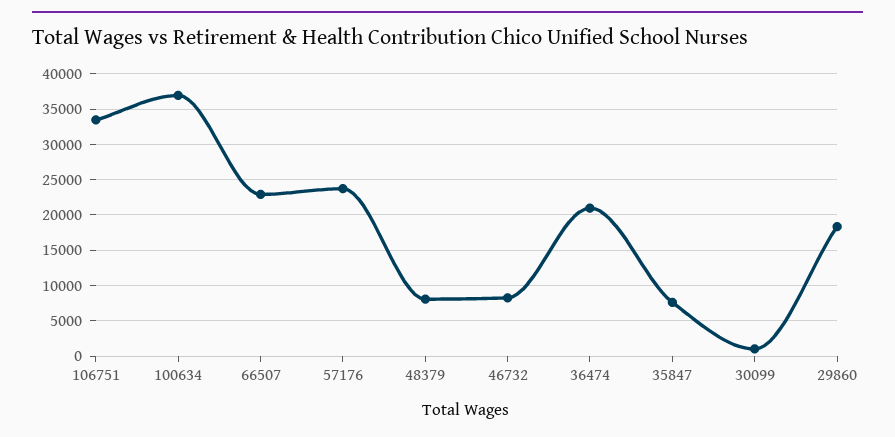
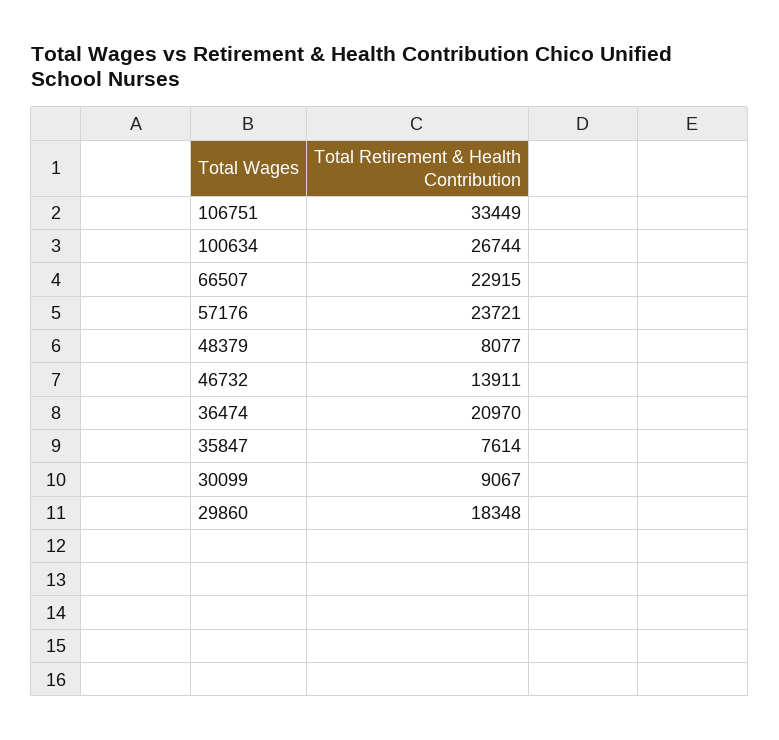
100634: 37000 -> 26744
46732: 8000 -> 13911
30099: 1000 -> 9067

